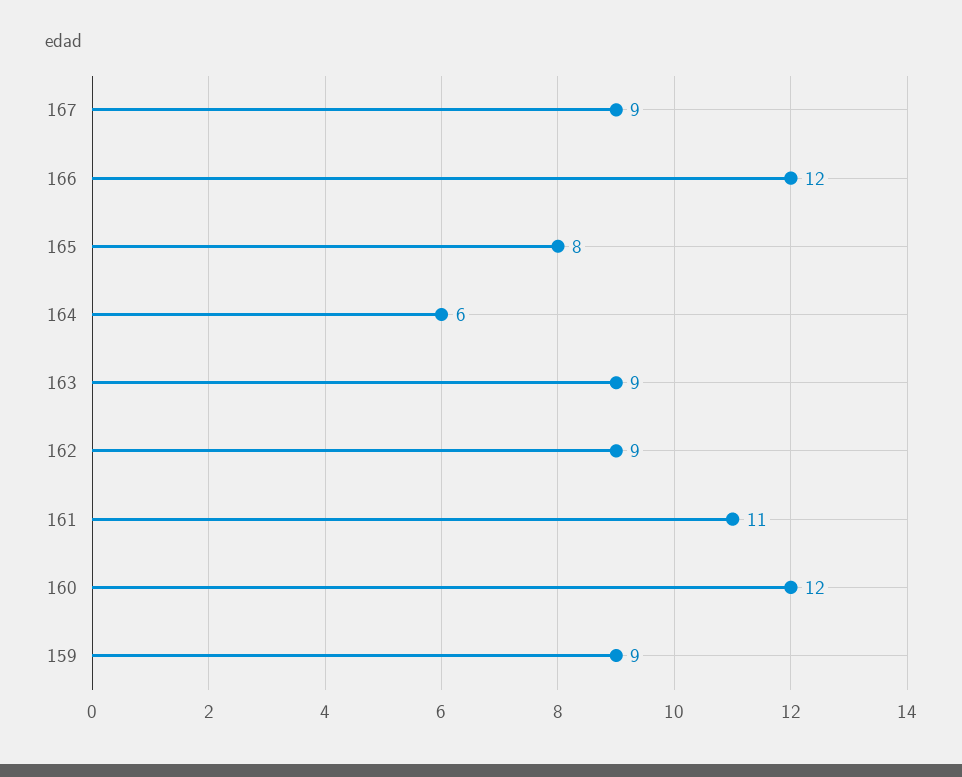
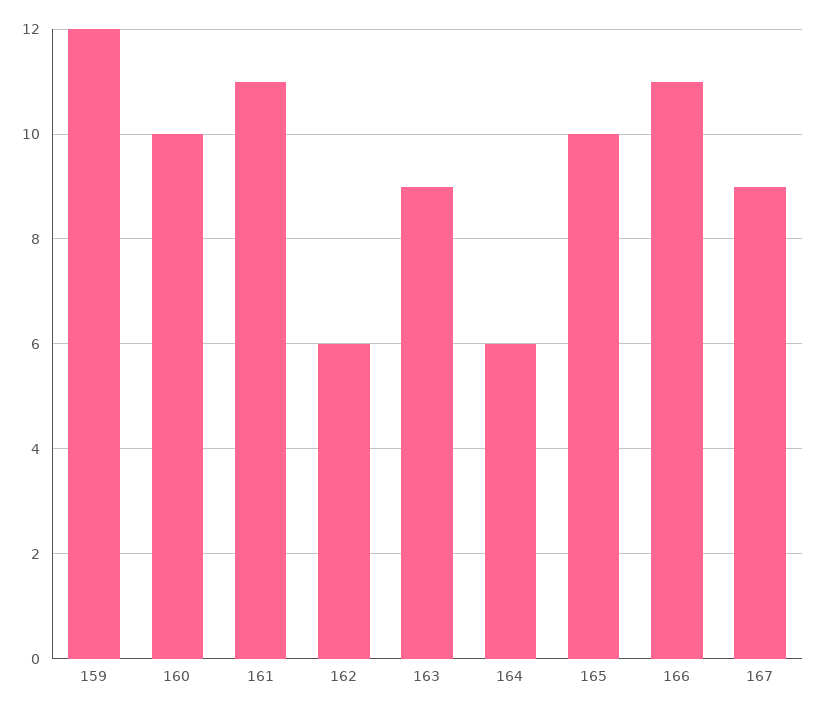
166: 12 -> 11
165: 8 -> 10
162: 9 -> 6
160: 12 -> 10
159: 9 -> 12

